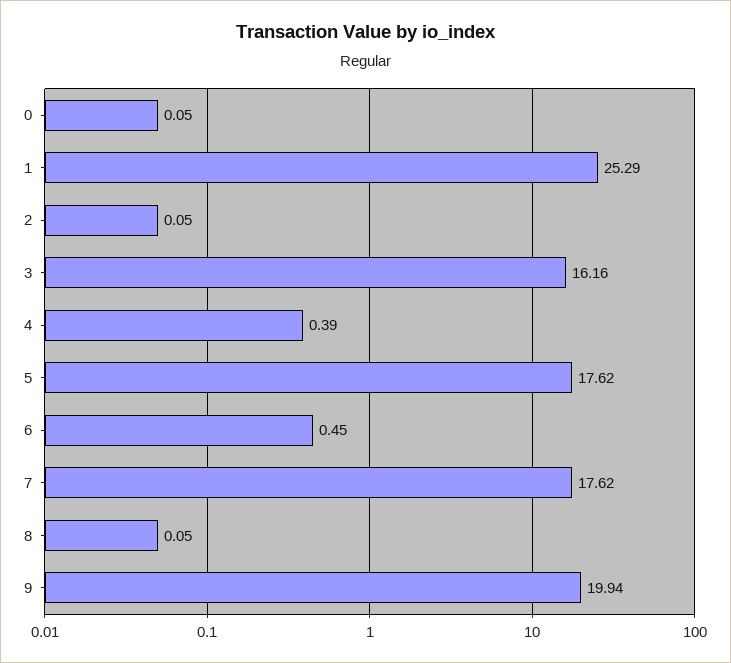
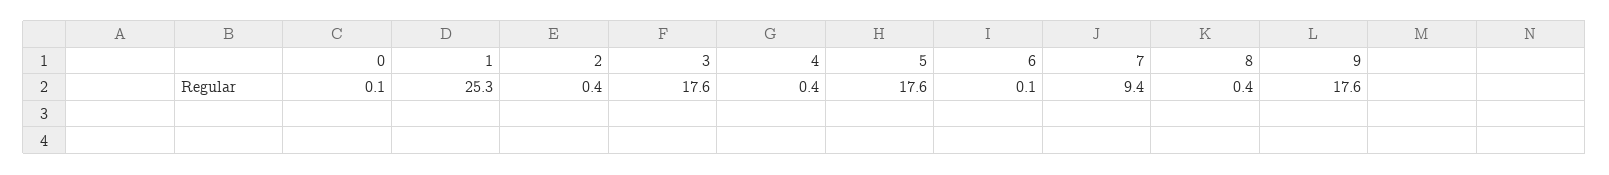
2: 0.05 -> 0.4
3: 16.16 -> 17.6
6: 0.45 -> 0.1
7: 17.62 -> 9.4
8: 0.05 -> 0.4
9: 19.94 -> 17.6

